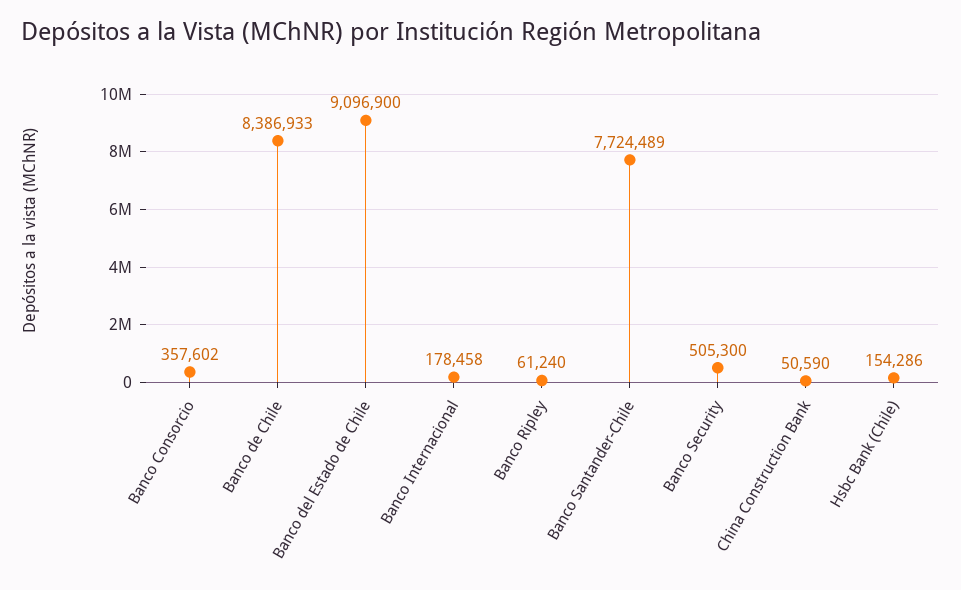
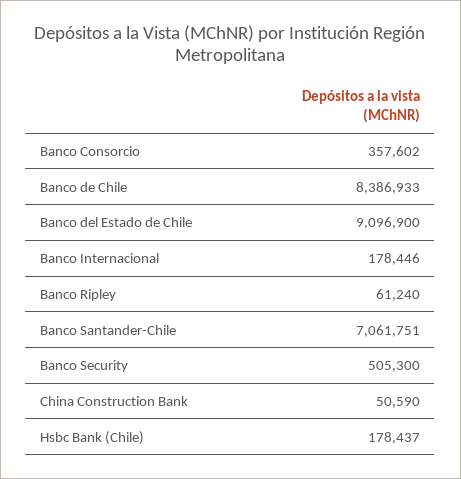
Banco Internacional: 178458 -> 178446
Banco Santander-Chile: 7724489 -> 7061751
Hsbc Bank (Chile): 154286 -> 178437

